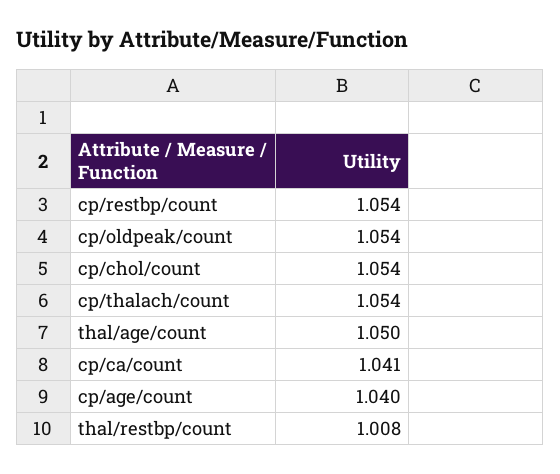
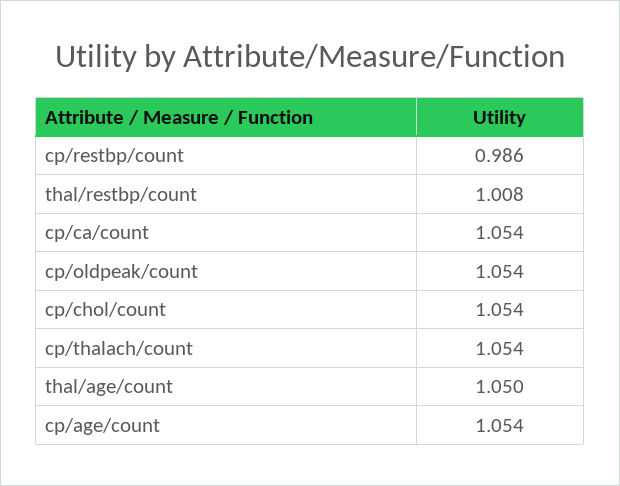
cp/restbp/count: 1.054 -> 0.986
cp/ca/count: 1.041 -> 1.054
cp/age/count: 1.04 -> 1.054

